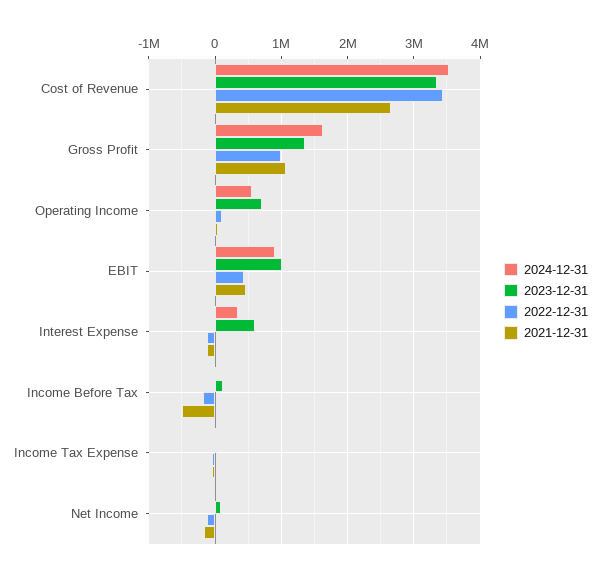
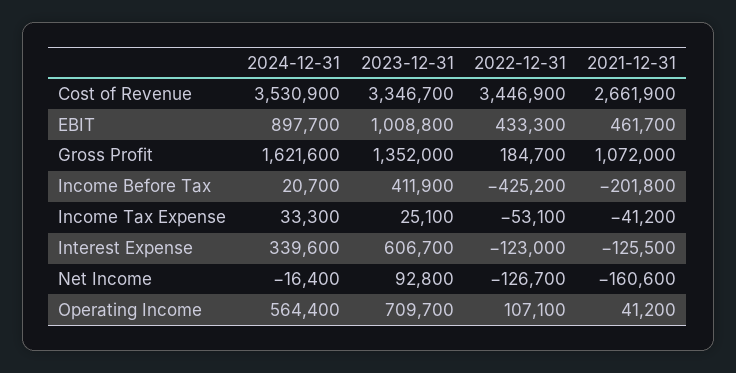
2022-12-31, Gross Profit: 1000000 -> 184700
2023-12-31, Income Before Tax: 100000 -> 411900
2022-12-31, Income Before Tax: -200000 -> -425200
2021-12-31, Income Before Tax: -500000 -> -201800

